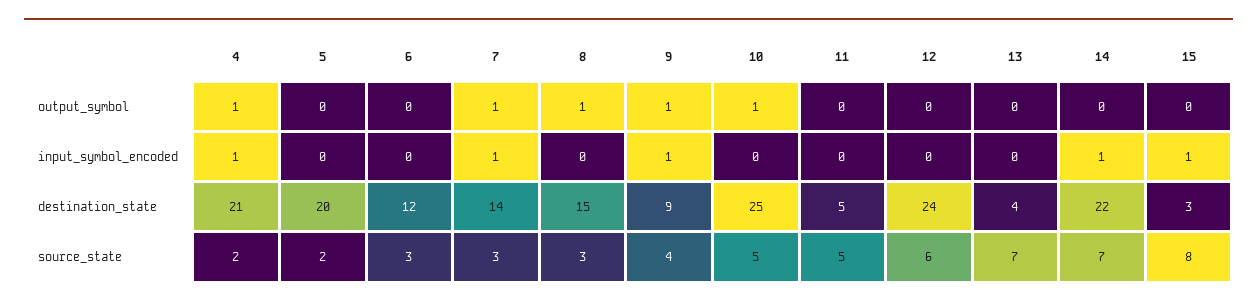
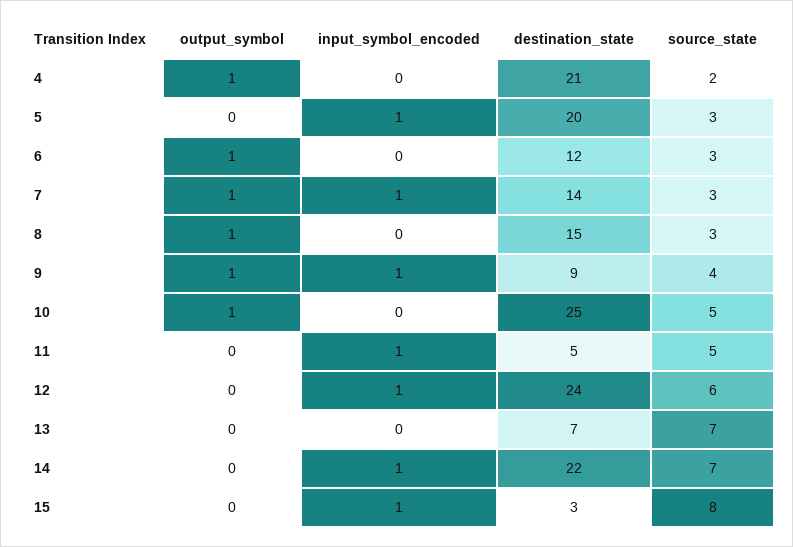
6, output_symbol: 0 -> 1
4, input_symbol_encoded: 1 -> 0
5, input_symbol_encoded: 0 -> 1
11, input_symbol_encoded: 0 -> 1
12, input_symbol_encoded: 0 -> 1
13, destination_state: 4 -> 7
5, source_state: 2 -> 3

